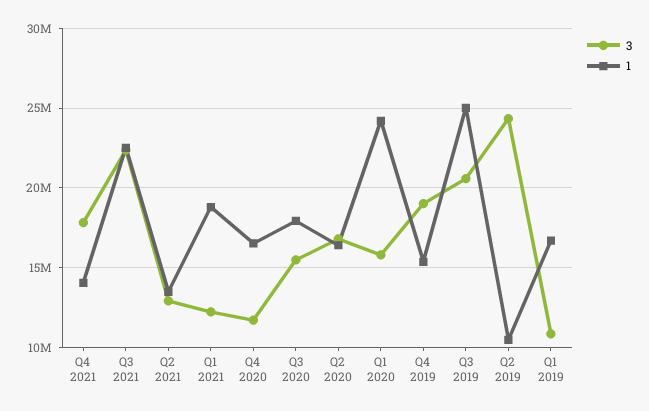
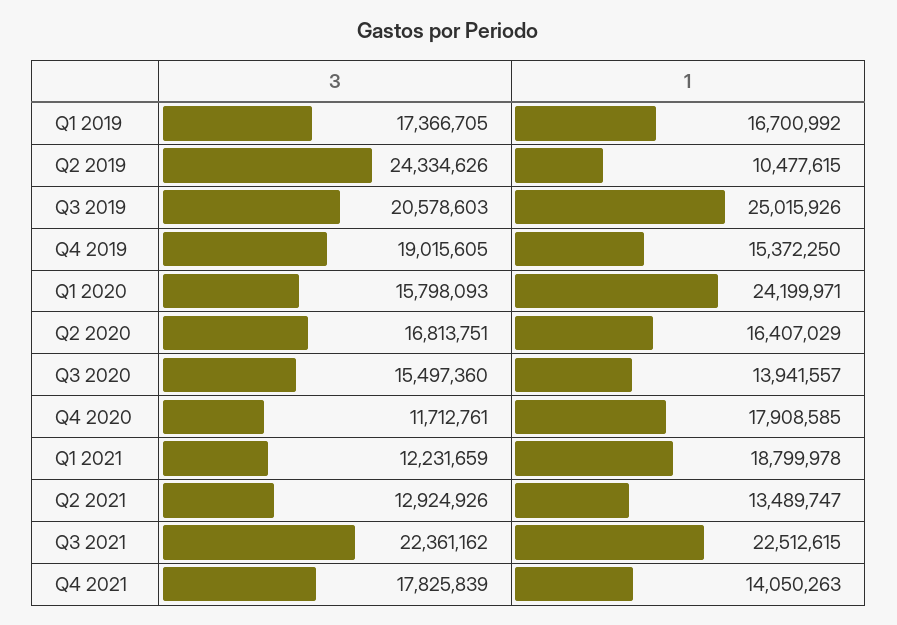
1, Q4 2020: 16500000 -> 17908585
1, Q3 2020: 18000000 -> 13941557
3, Q1 2019: 11000000 -> 17366705

